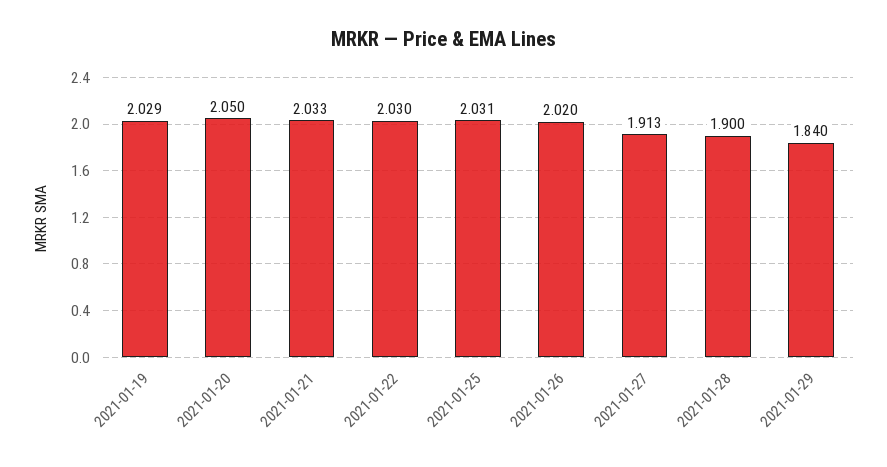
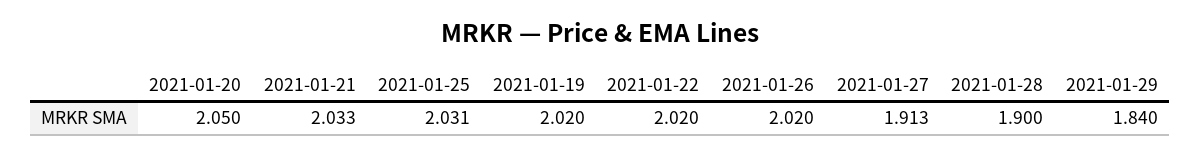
2021-01-19: 2.029 -> 2.02
2021-01-22: 2.03 -> 2.02

